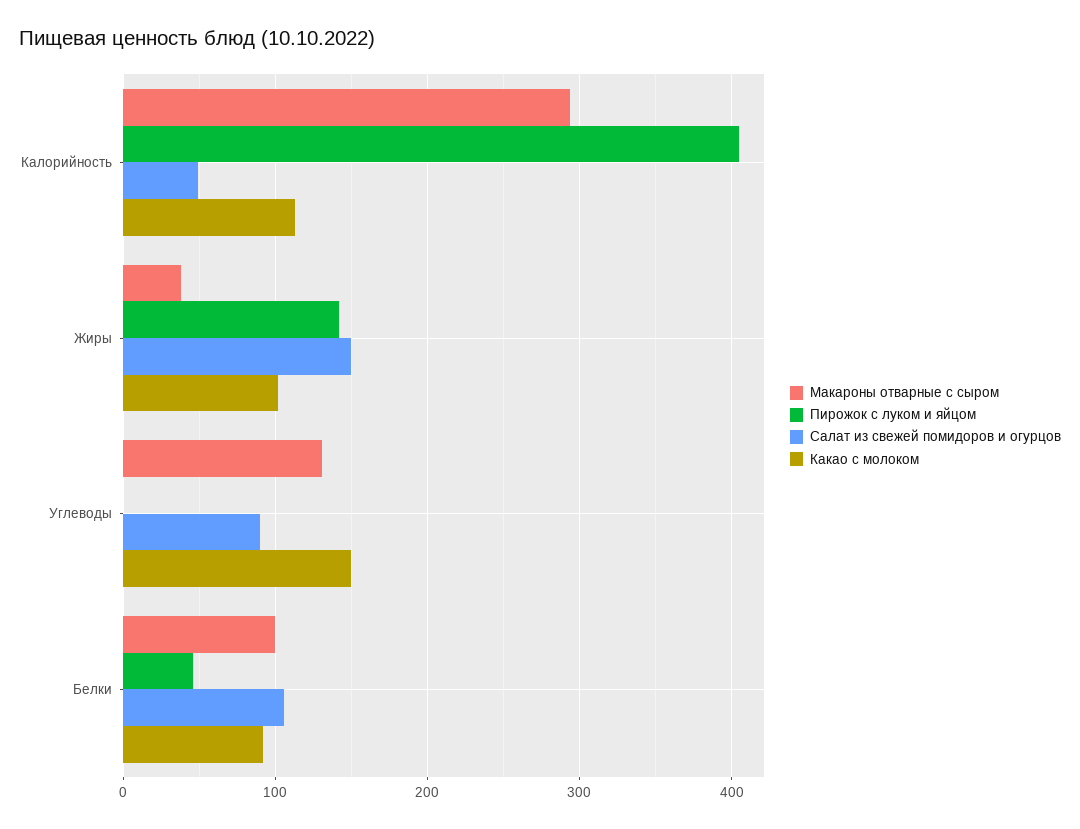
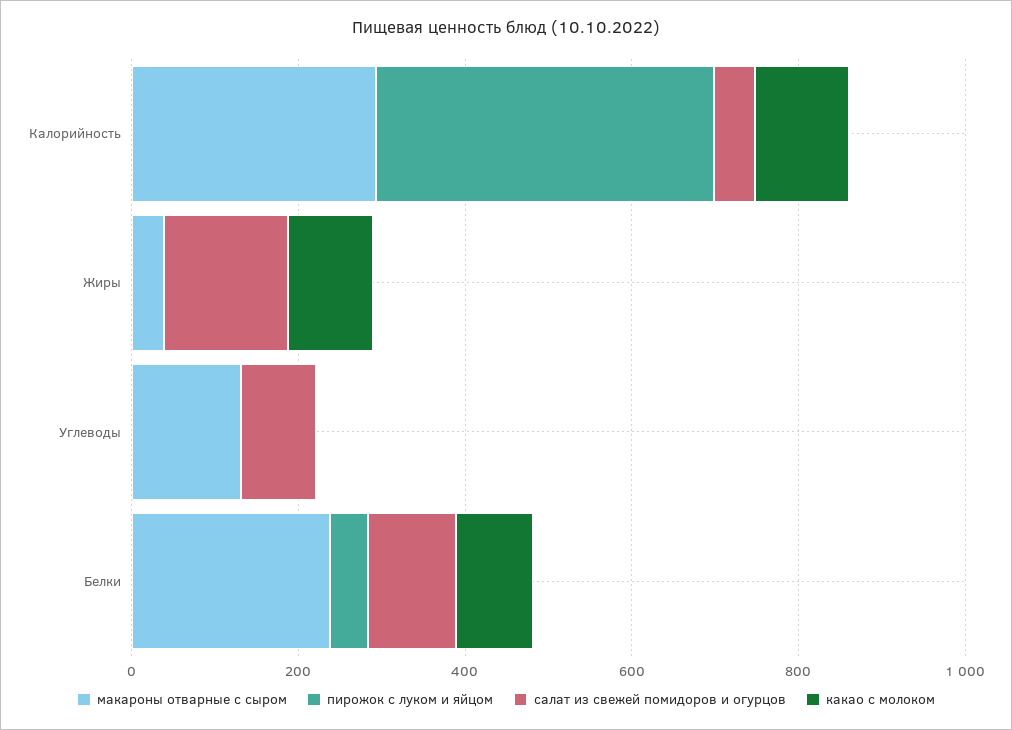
Пирожок с луком и яйцом, Жиры: 140 -> 0
Какао с молоком, Углеводы: 150 -> 0
Макароны отварные с сыром, Белки: 100 -> 250

